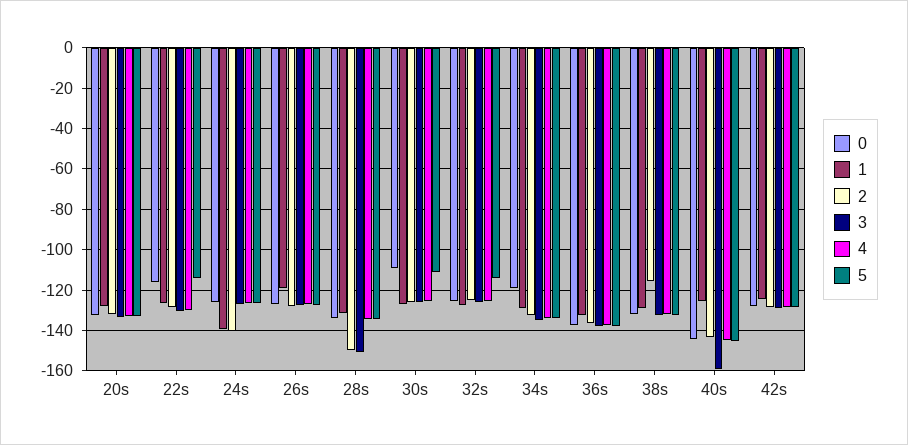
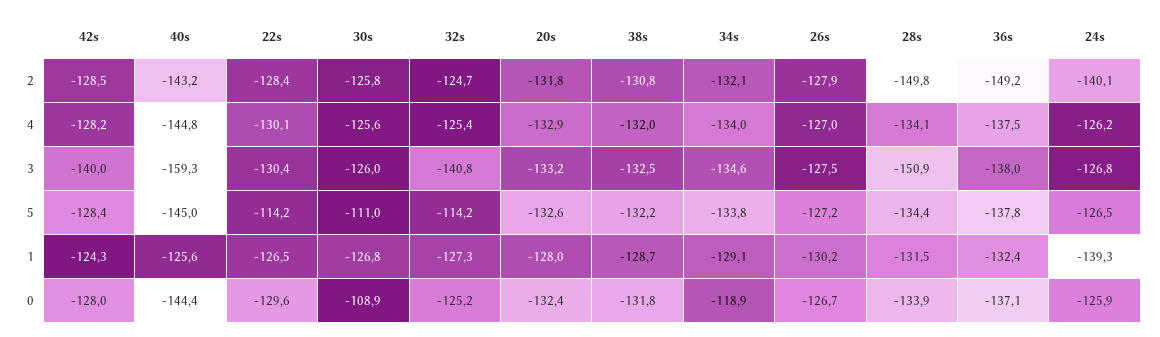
0, 22s: -115 -> -129.6
1, 26s: -120 -> -130.2
3, 32s: -125 -> -140.8
2, 36s: -135 -> -149.2
2, 38s: -115 -> -130.8
3, 42s: -130 -> -140

